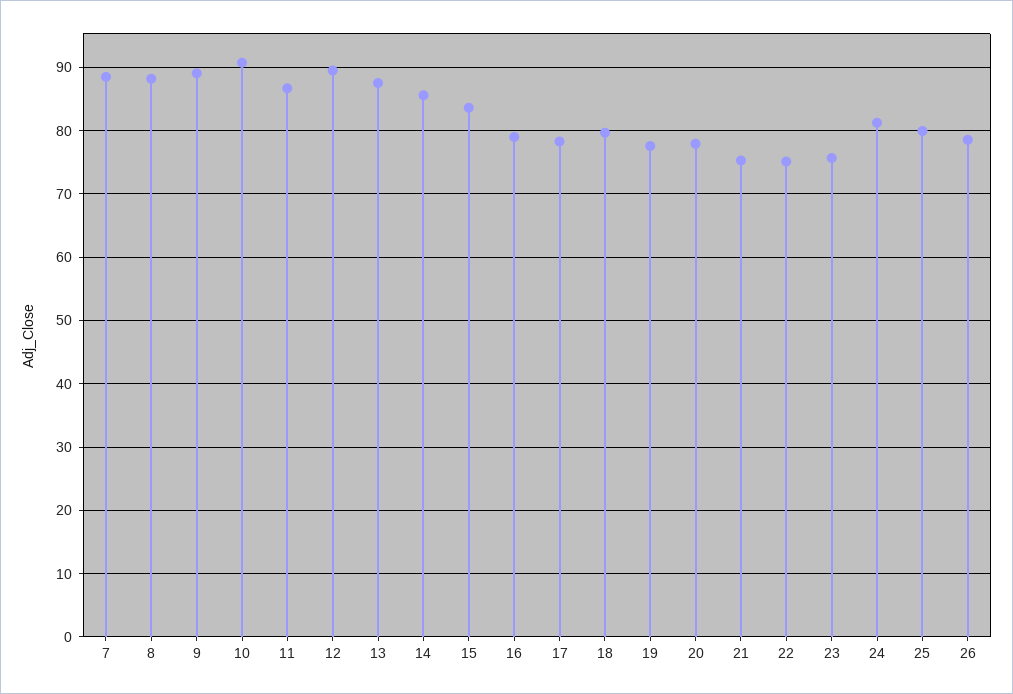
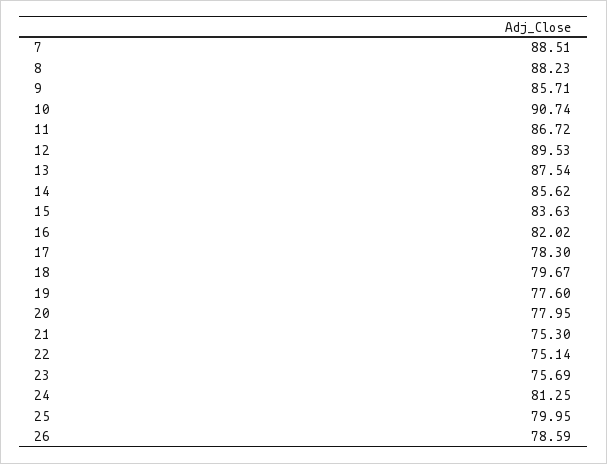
9: 89 -> 85.71
16: 79 -> 82.02

